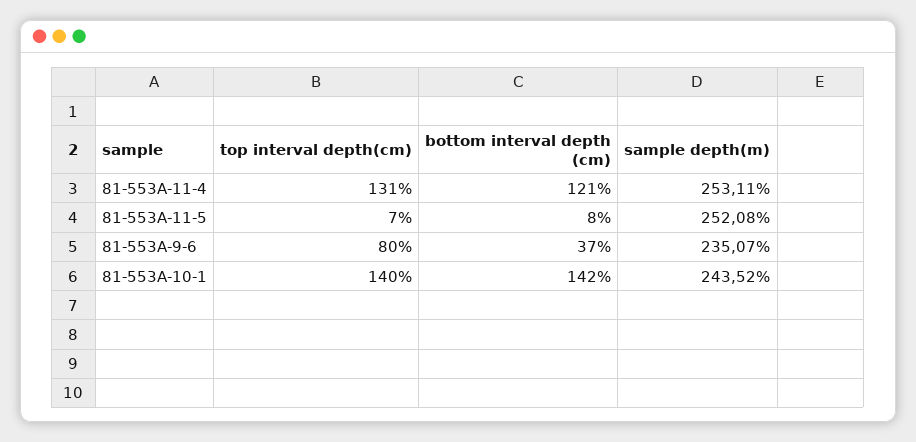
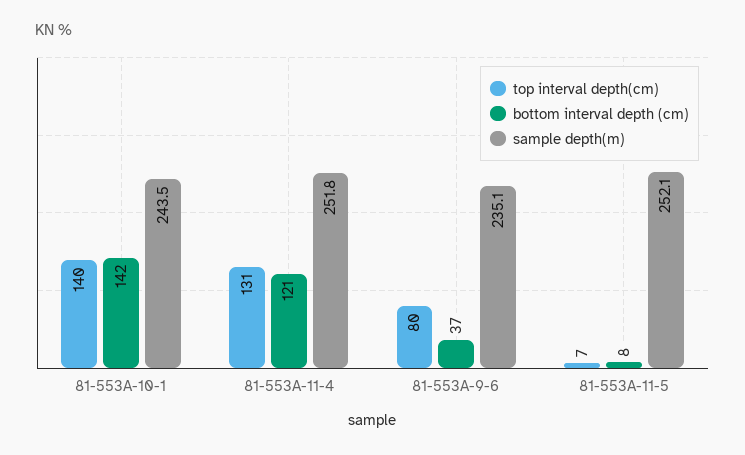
sample depth(m), 81-553A-11-4: 253.11 -> 251.8

